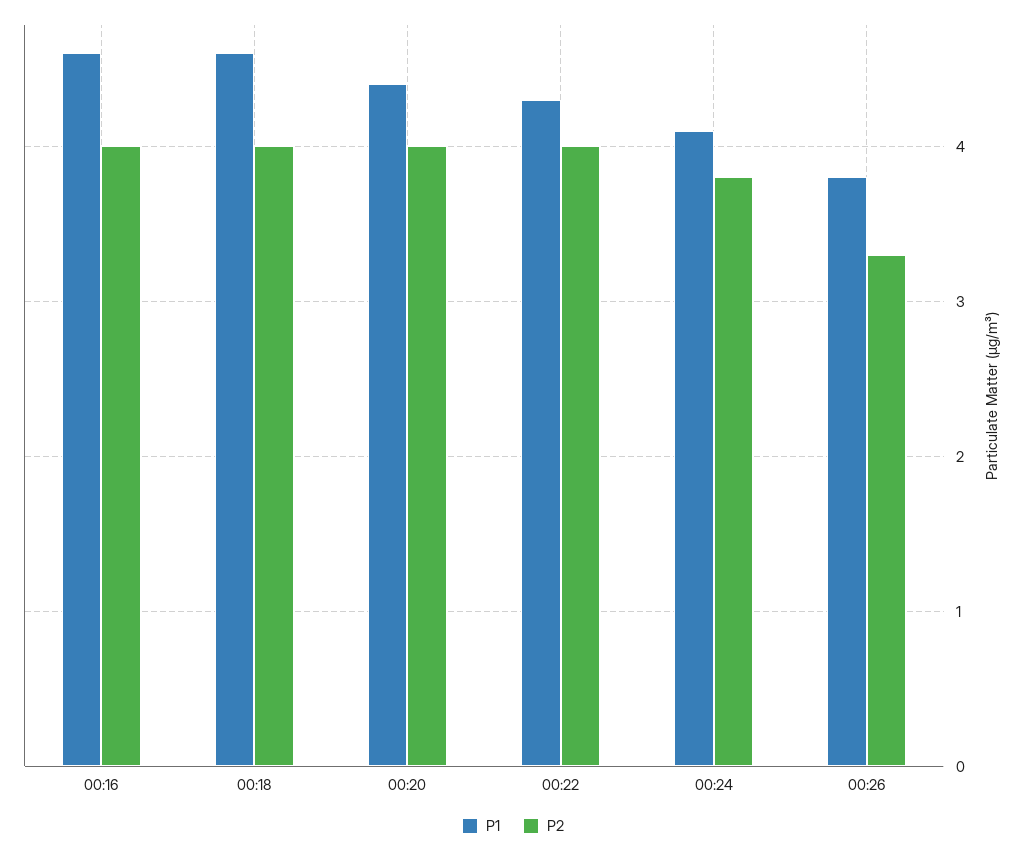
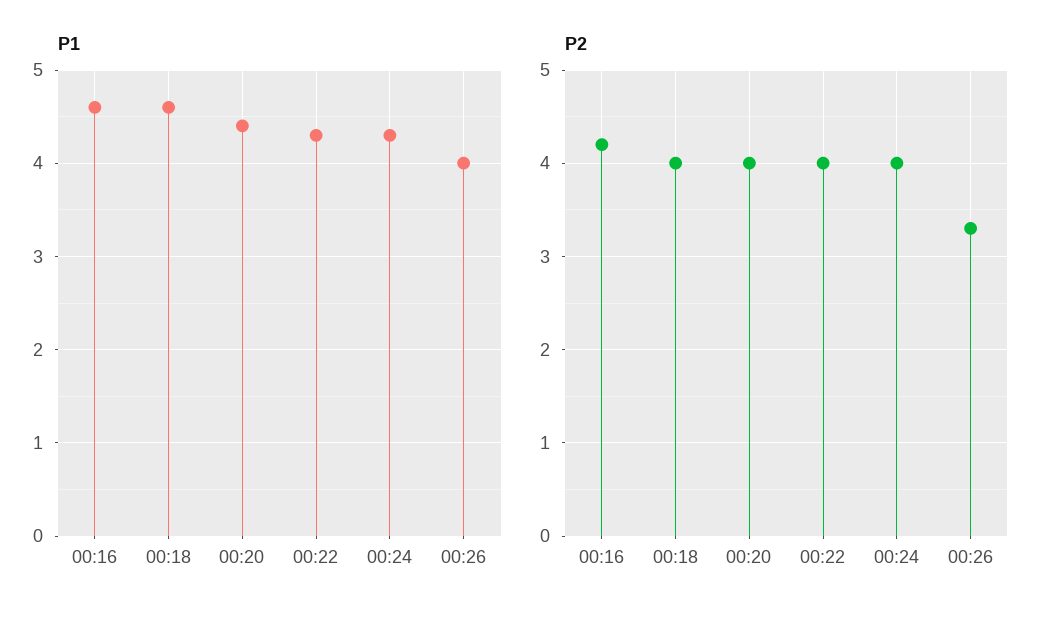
P2, 00:16: 4 -> 4.2
P1, 00:24: 4.1 -> 4.3
P2, 00:24: 3.8 -> 4
P1, 00:26: 3.8 -> 4

